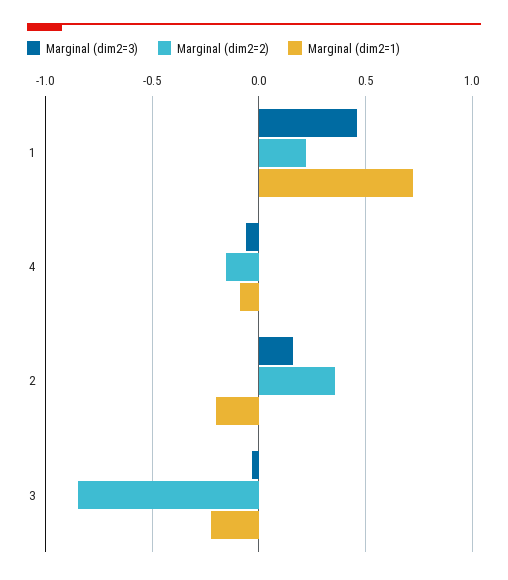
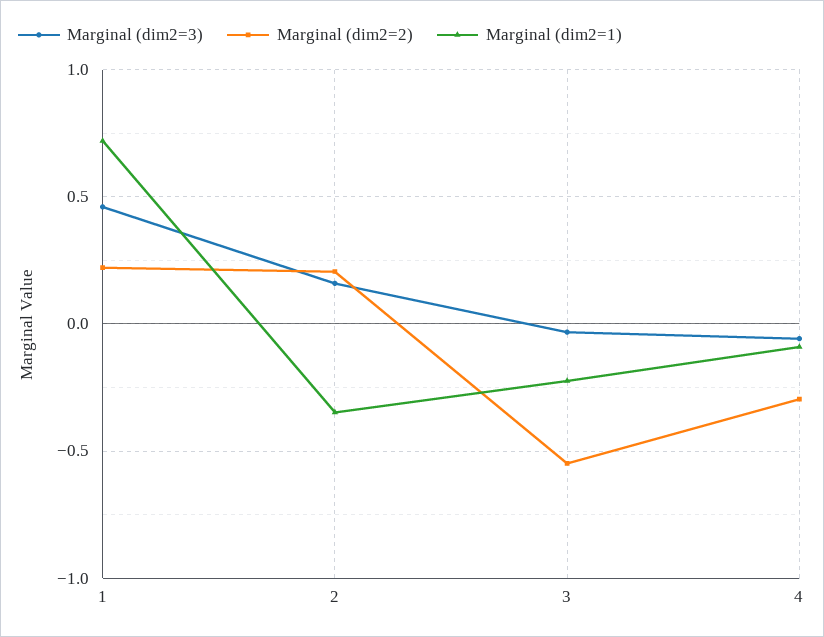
Marginal (dim2=2), 4: -0.15 -> -0.3
Marginal (dim2=2), 2: 0.35 -> 0.2
Marginal (dim2=1), 2: -0.2 -> -0.35
Marginal (dim2=2), 3: -0.85 -> -0.55

